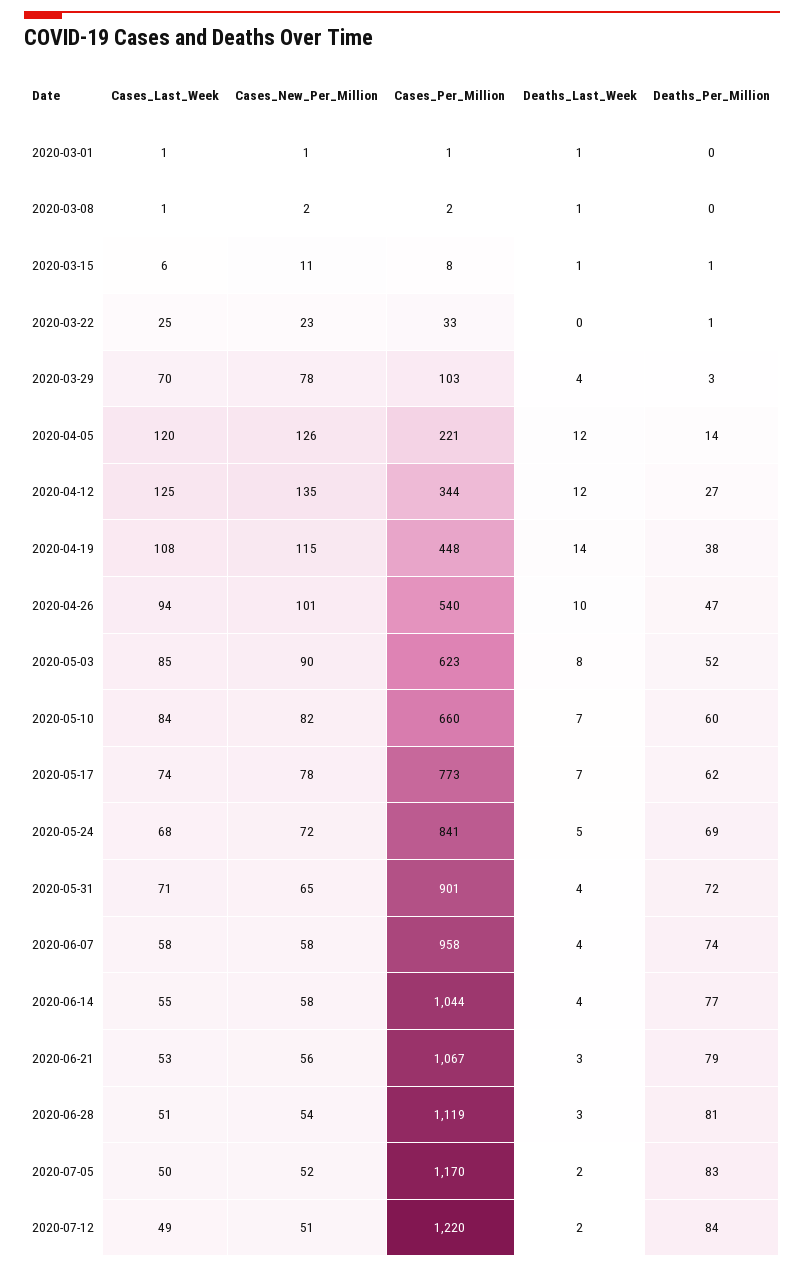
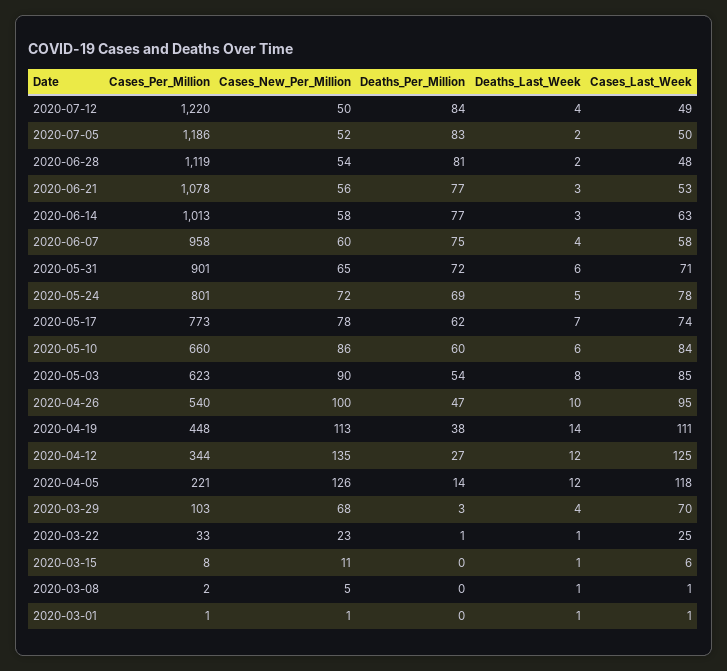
Cases_New_Per_Million, 2020-03-08: 2 -> 5
Deaths_Per_Million, 2020-03-15: 1 -> 0
Deaths_Last_Week, 2020-03-22: 0 -> 1
Cases_New_Per_Million, 2020-03-29: 78 -> 68
Cases_Last_Week, 2020-04-05: 120 -> 118
Cases_Last_Week, 2020-04-19: 108 -> 111
Cases_New_Per_Million, 2020-04-19: 115 -> 113
Cases_Last_Week, 2020-04-26: 94 -> 95
Cases_New_Per_Million, 2020-04-26: 101 -> 100
Deaths_Per_Million, 2020-05-03: 52 -> 54
Cases_New_Per_Million, 2020-05-10: 82 -> 86
Deaths_Last_Week, 2020-05-10: 7 -> 6
Cases_Last_Week, 2020-05-24: 68 -> 78
Cases_Per_Million, 2020-05-24: 841 -> 801
Deaths_Last_Week, 2020-05-31: 4 -> 6
Cases_New_Per_Million, 2020-06-07: 58 -> 60
Deaths_Per_Million, 2020-06-07: 74 -> 75
Cases_Last_Week, 2020-06-14: 55 -> 63
Cases_Per_Million, 2020-06-14: 1044 -> 1013
Deaths_Last_Week, 2020-06-14: 4 -> 3
Cases_Per_Million, 2020-06-21: 1067 -> 1078
Deaths_Per_Million, 2020-06-21: 79 -> 77
Cases_Last_Week, 2020-06-28: 51 -> 48
Deaths_Last_Week, 2020-06-28: 3 -> 2
Cases_Per_Million, 2020-07-05: 1170 -> 1186
Cases_New_Per_Million, 2020-07-12: 51 -> 50
Deaths_Last_Week, 2020-07-12: 2 -> 4

